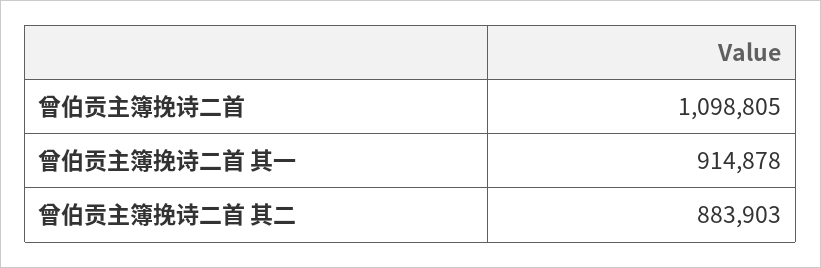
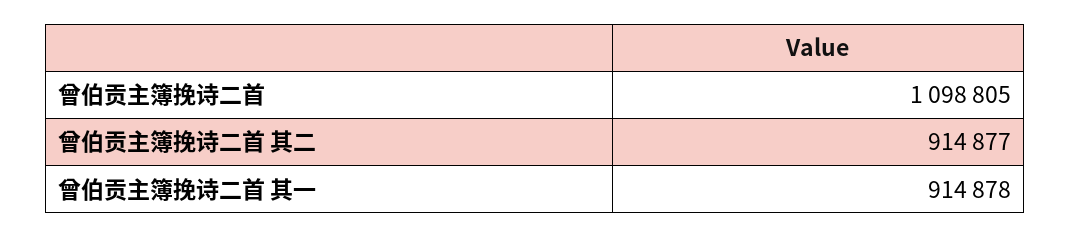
曾伯贡主簿挽诗二首 其二: 883903 -> 914877

